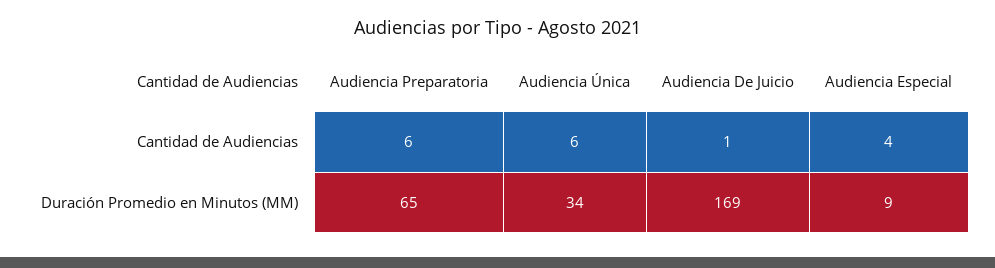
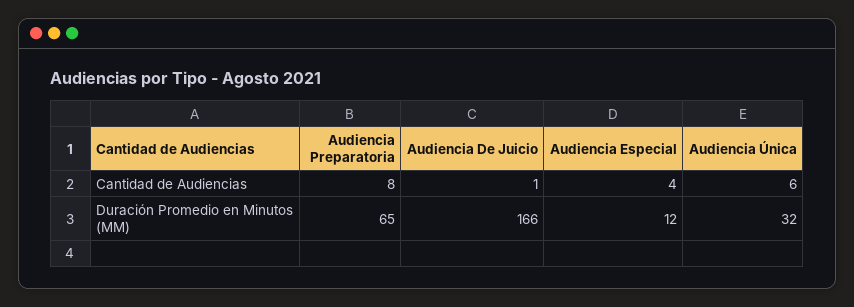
Audiencia Preparatoria, Cantidad de Audiencias: 6 -> 8
Audiencia Única, Duración Promedio en Minutos (MM): 34 -> 32
Audiencia De Juicio, Duración Promedio en Minutos (MM): 169 -> 166
Audiencia Especial, Duración Promedio en Minutos (MM): 9 -> 12

